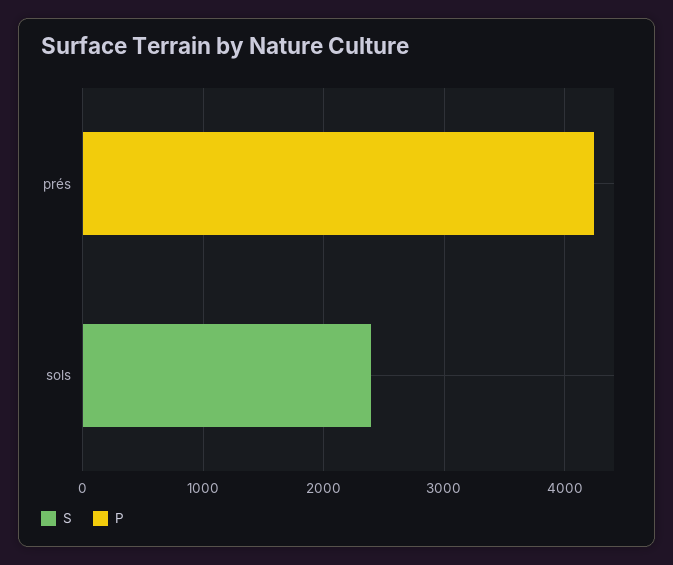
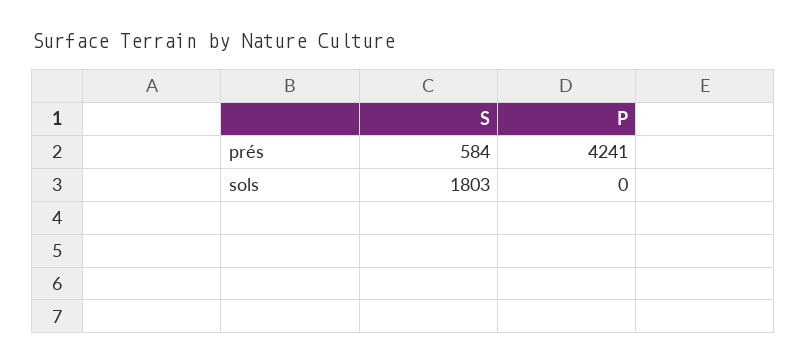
S, prés: 0 -> 584
S, sols: 2400 -> 1803

